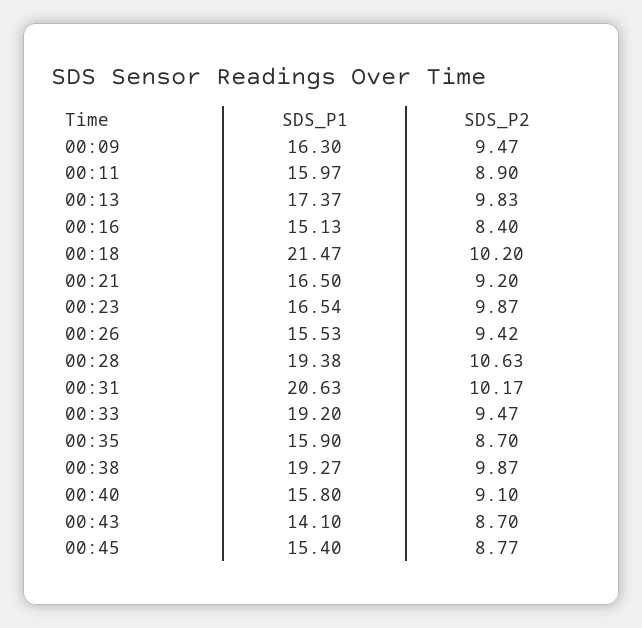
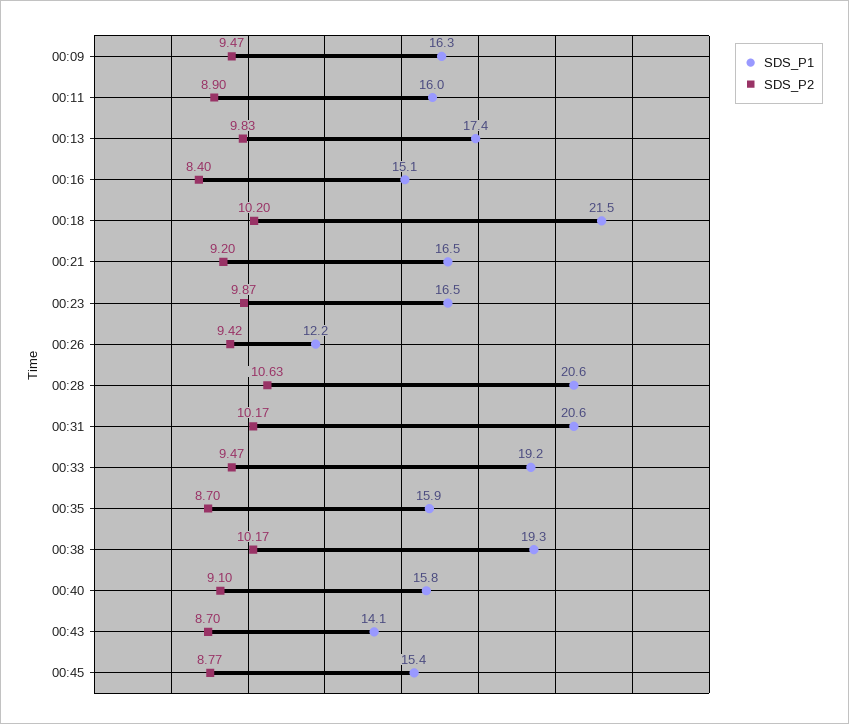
SDS_P1, 00:26: 15.53 -> 12.2
SDS_P1, 00:28: 19.38 -> 20.6
SDS_P2, 00:38: 9.87 -> 10.17

